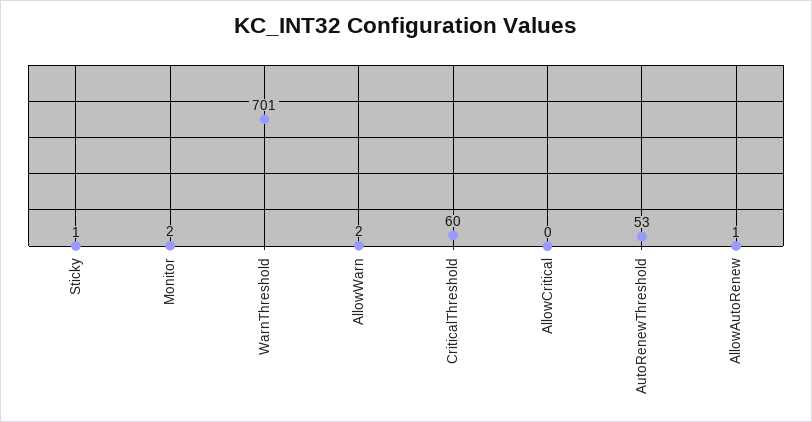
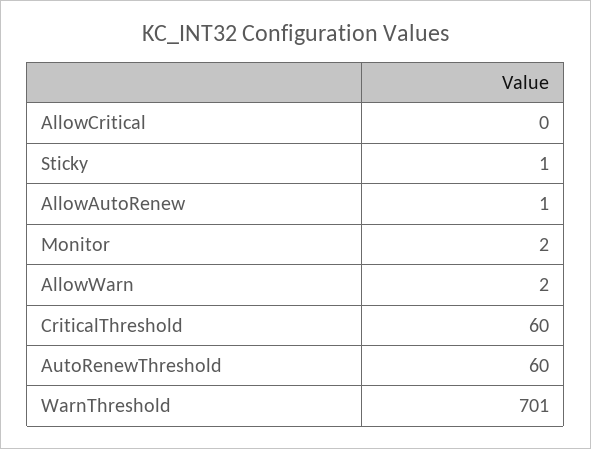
AutoRenewThreshold: 53 -> 60

